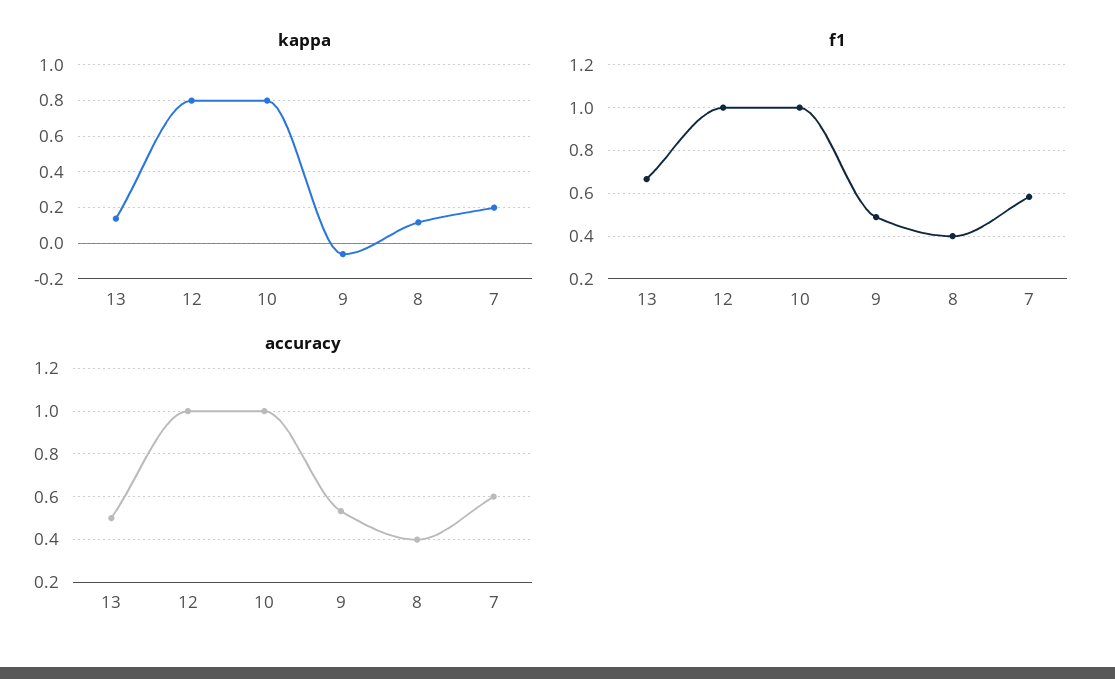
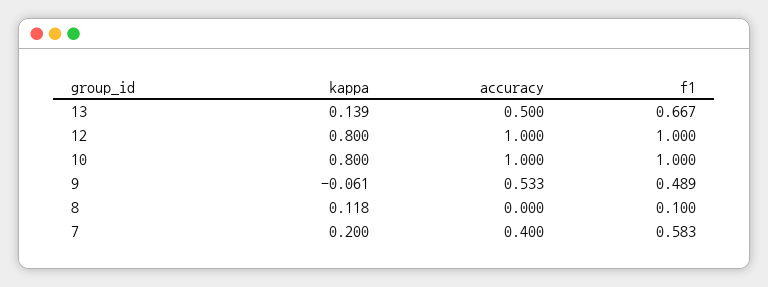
f1, 8: 0.4 -> 0.1
accuracy, 8: 0.4 -> 0
accuracy, 7: 0.6 -> 0.4

